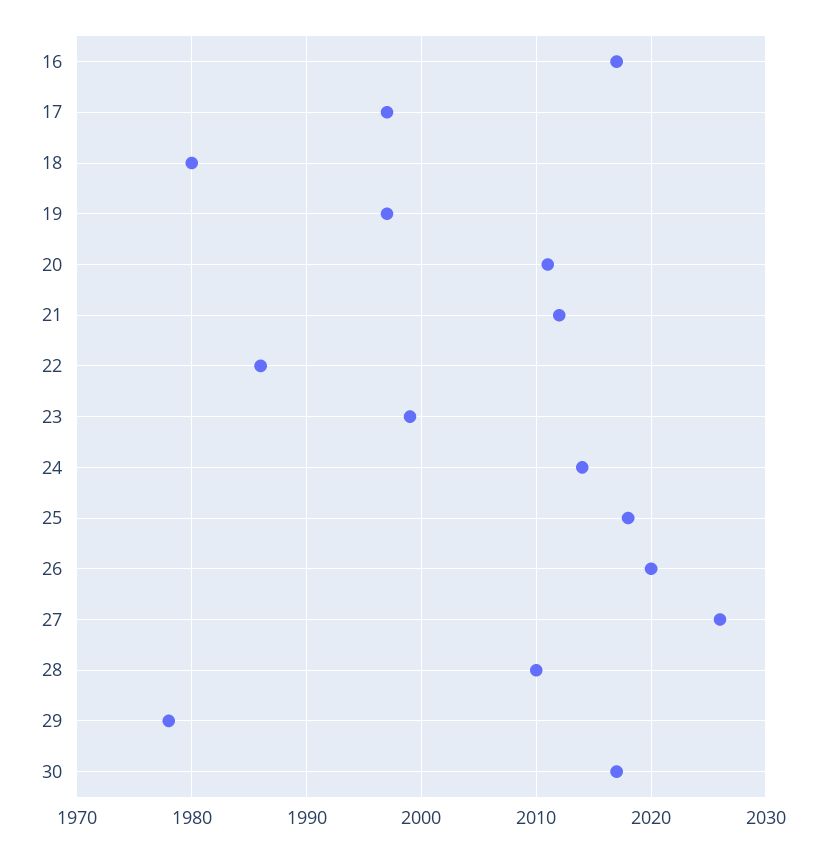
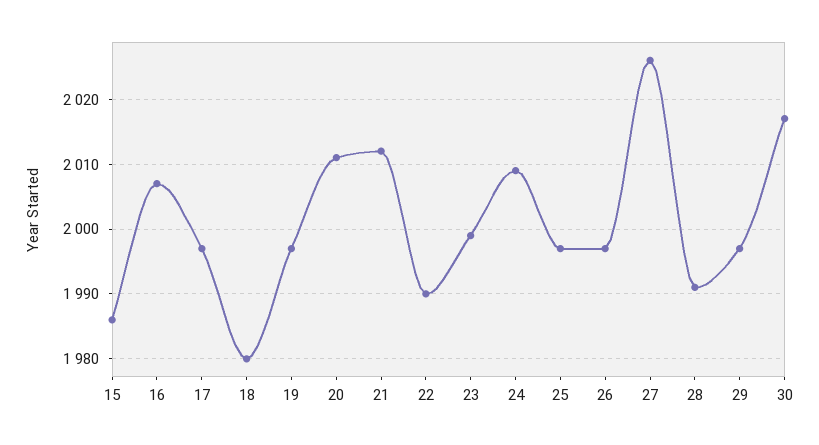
16: 2017 -> 2007
22: 1986 -> 1990
24: 2014 -> 2009
25: 2018 -> 1997
26: 2020 -> 1997
28: 2010 -> 1991
29: 1978 -> 1997
15: none -> 1986

